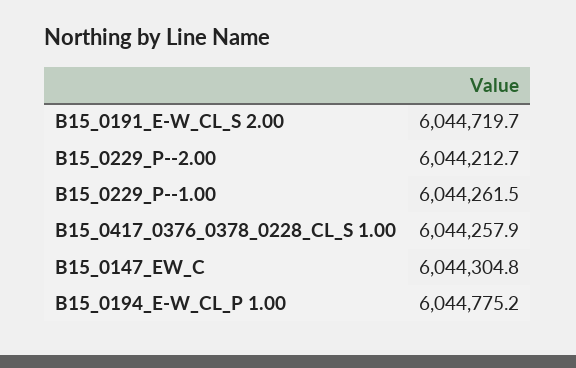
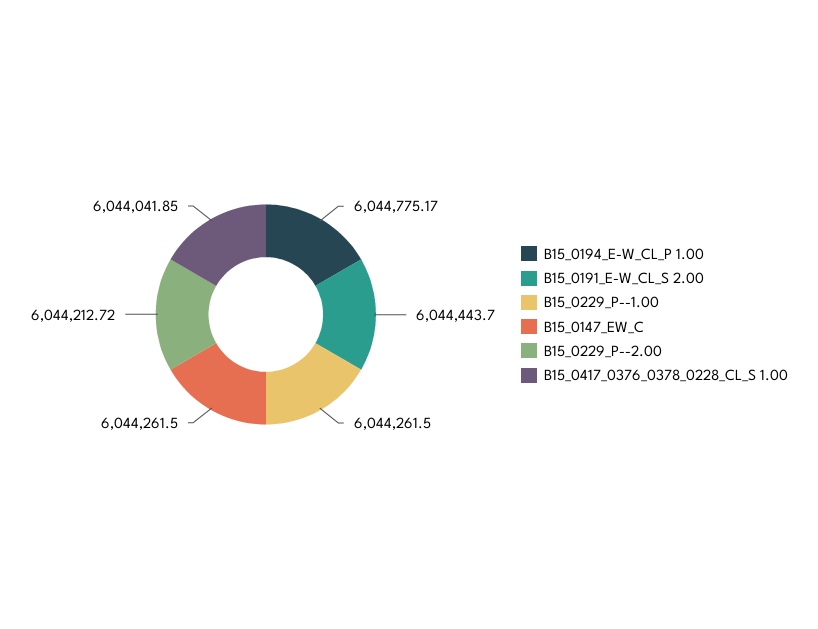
B15_0191_E-W_CL_S 2.00: 6044719.7 -> 6044443.7
B15_0417_0376_0378_0228_CL_S 1.00: 6044257.9 -> 6044041.85
B15_0147_EW_C: 6044304.8 -> 6044261.5

